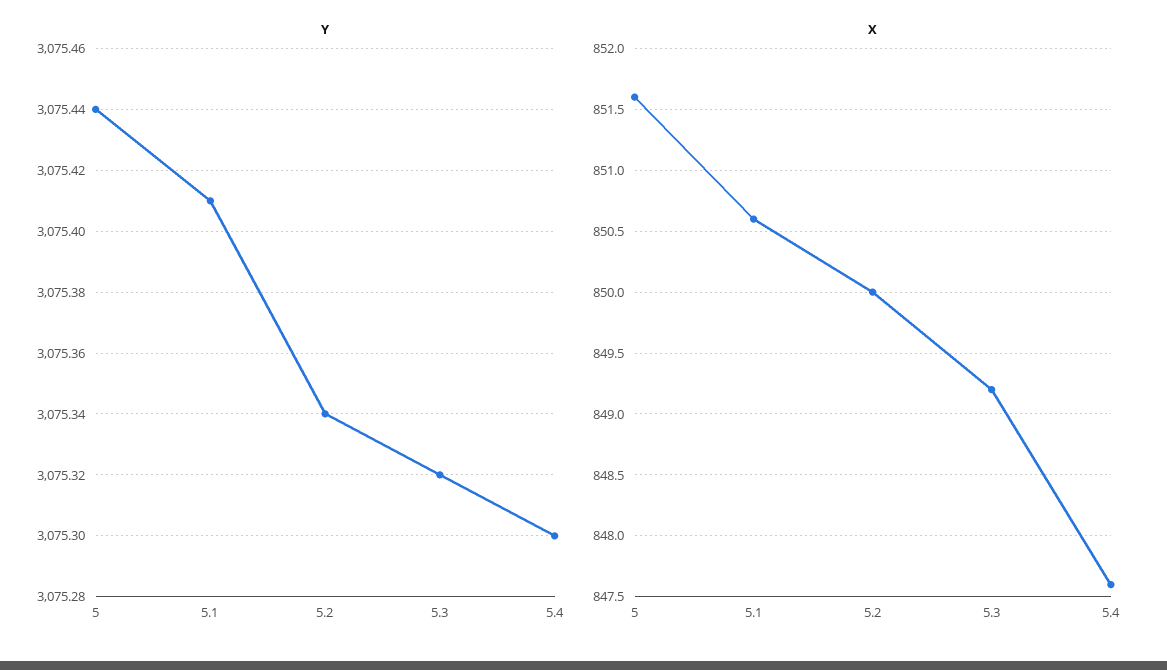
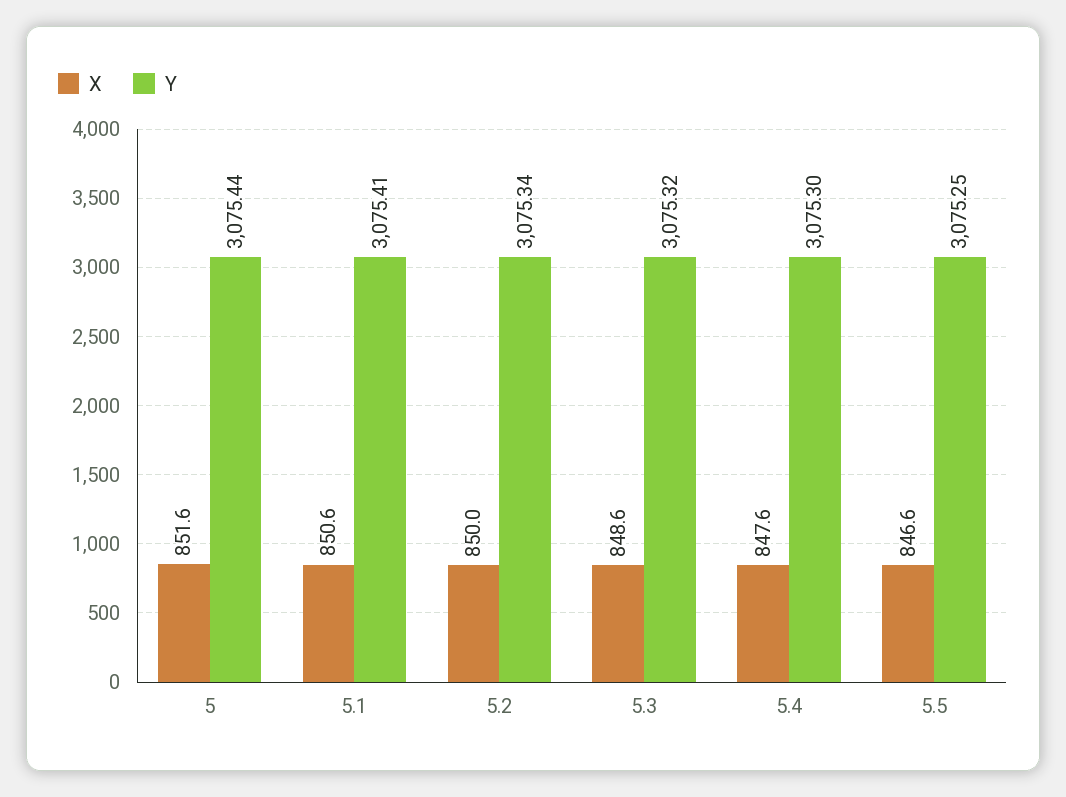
X, 5.3: 849.2 -> 848.6
X, 5.5: none -> 846.6
Y, 5.5: none -> 3075.25

